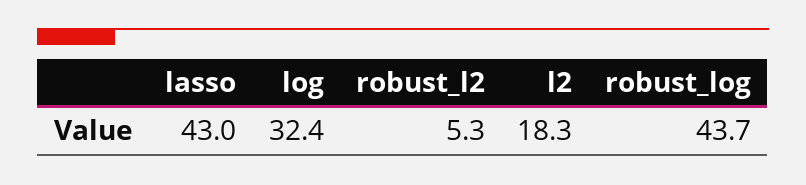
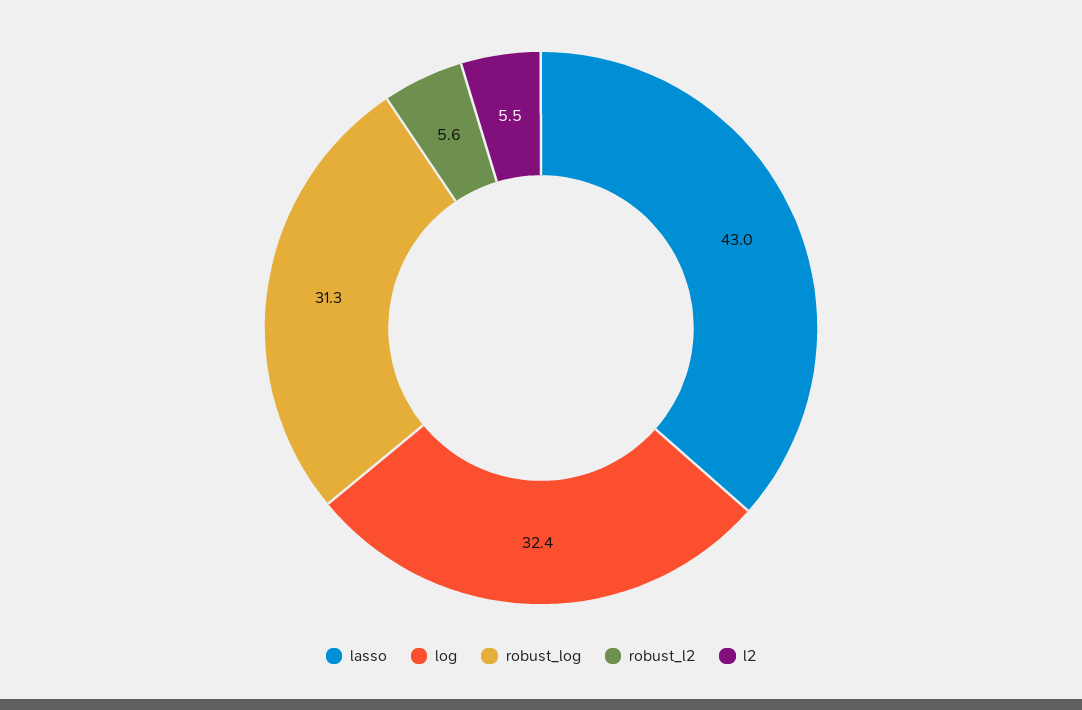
robust_l2: 5.3 -> 5.6
l2: 18.3 -> 5.5
robust_log: 43.7 -> 31.3

